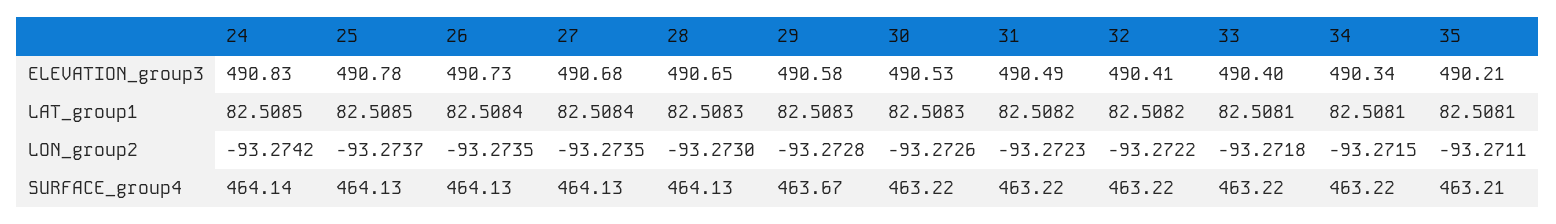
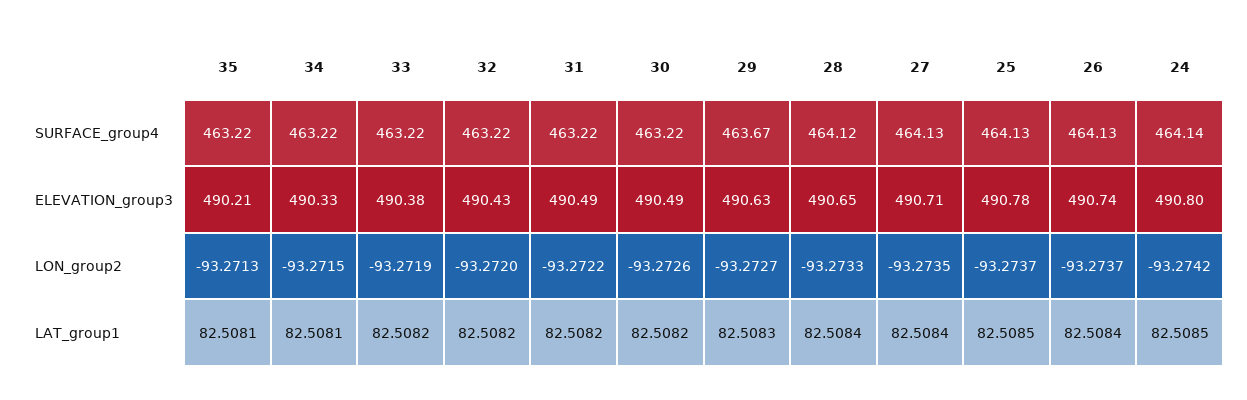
24, ELEVATION_group3: 490.83 -> 490.8
26, ELEVATION_group3: 490.73 -> 490.74
27, ELEVATION_group3: 490.68 -> 490.71
29, ELEVATION_group3: 490.58 -> 490.63
30, ELEVATION_group3: 490.53 -> 490.49
32, ELEVATION_group3: 490.41 -> 490.43
33, ELEVATION_group3: 490.4 -> 490.38
34, ELEVATION_group3: 490.34 -> 490.33
28, LAT_group1: 82.5083 -> 82.5084
30, LAT_group1: 82.5083 -> 82.5082
33, LAT_group1: 82.5081 -> 82.5082
26, LON_group2: -93.2735 -> -93.2737
28, LON_group2: -93.273 -> -93.2733
29, LON_group2: -93.2728 -> -93.2727
31, LON_group2: -93.2723 -> -93.2722
32, LON_group2: -93.2722 -> -93.272
33, LON_group2: -93.2718 -> -93.2719
35, LON_group2: -93.2711 -> -93.2713
28, SURFACE_group4: 464.13 -> 464.12
35, SURFACE_group4: 463.21 -> 463.22

